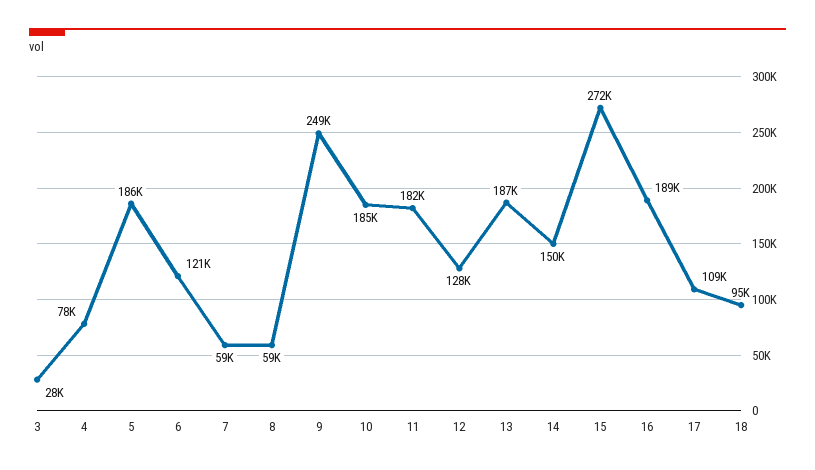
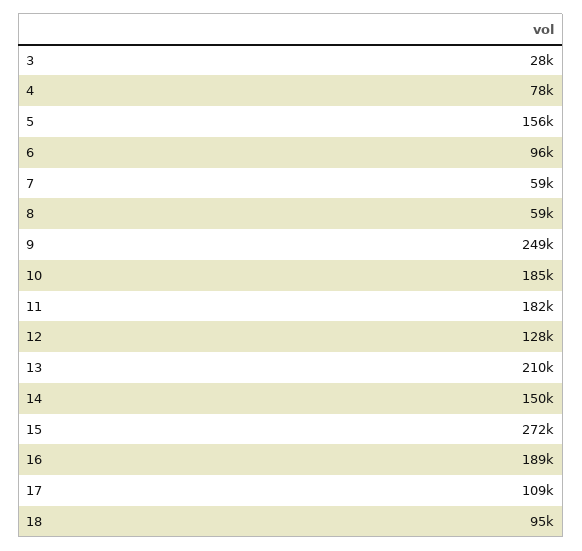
5: 186000 -> 156000
6: 121000 -> 96000
13: 187000 -> 210000

